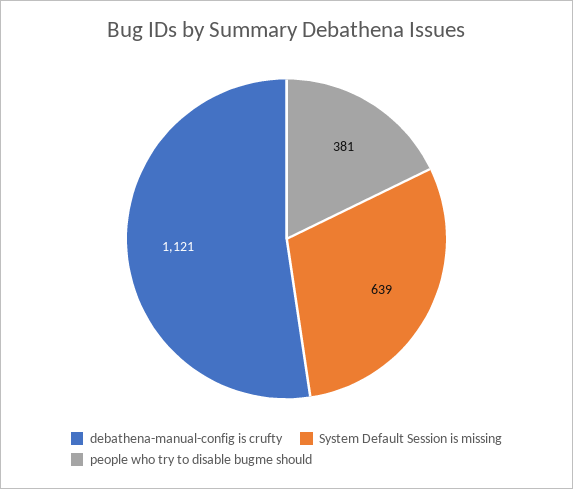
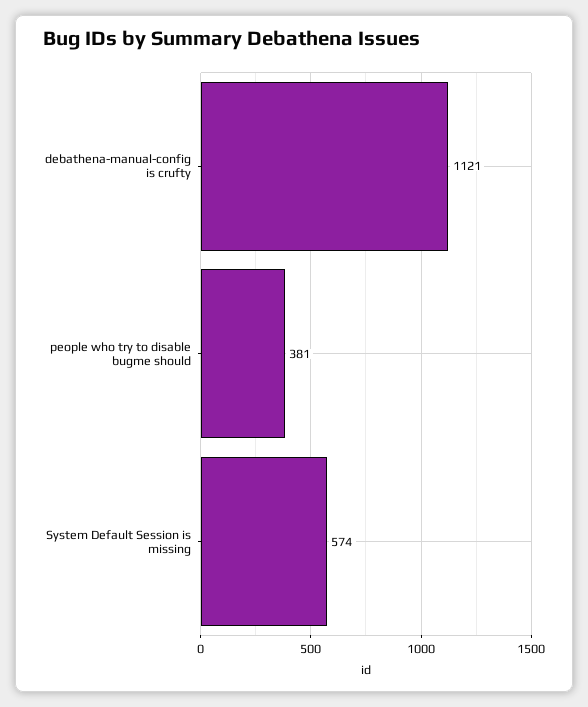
System Default Session is missing: 639 -> 574

